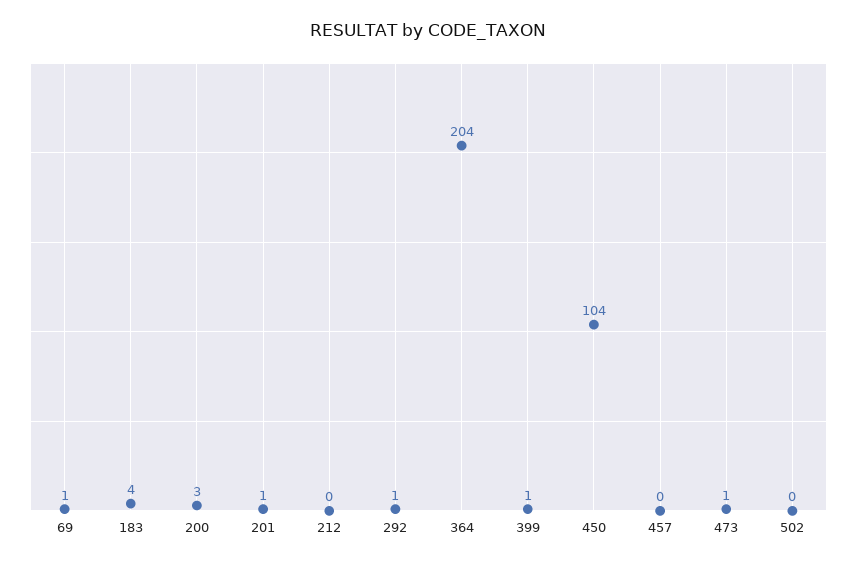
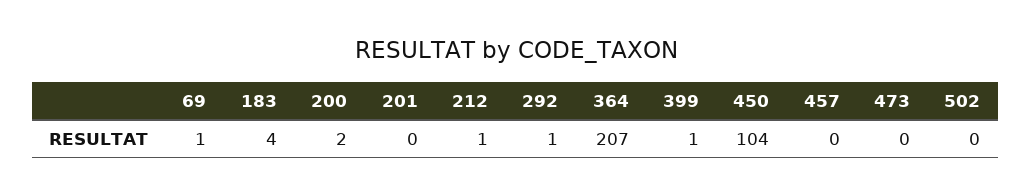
200: 3 -> 2
201: 1 -> 0
212: 0 -> 1
364: 204 -> 207
473: 1 -> 0

